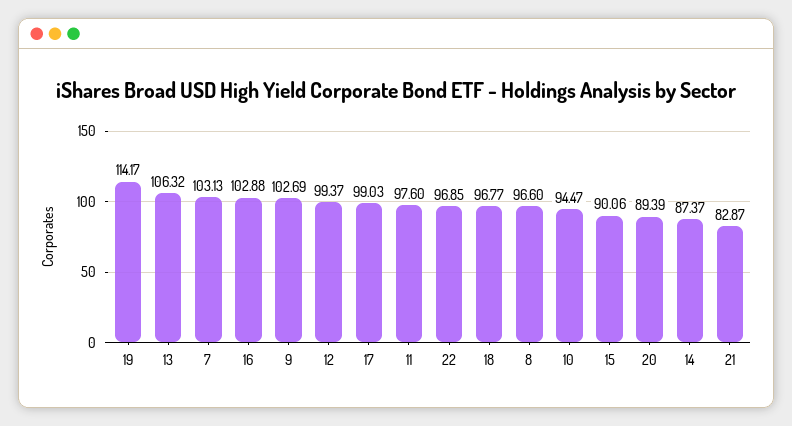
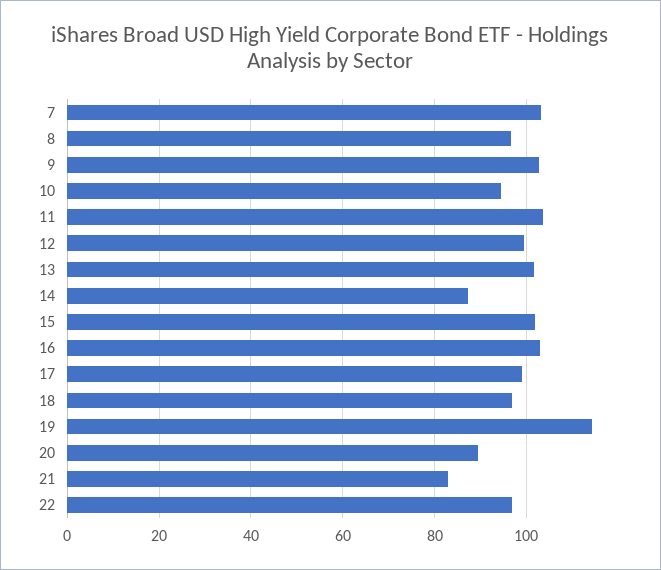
13: 106.32 -> 102
11: 97.6 -> 104
15: 90.06 -> 102

